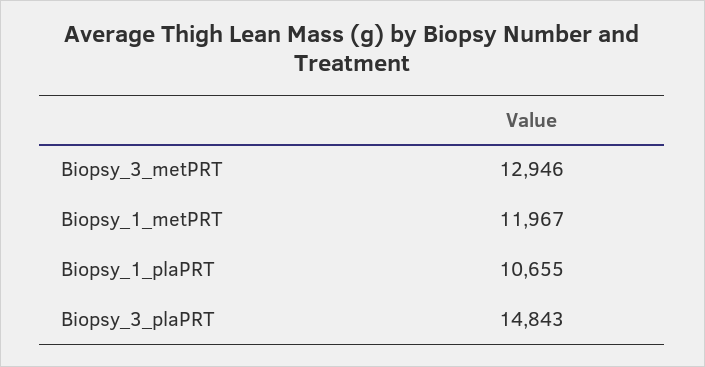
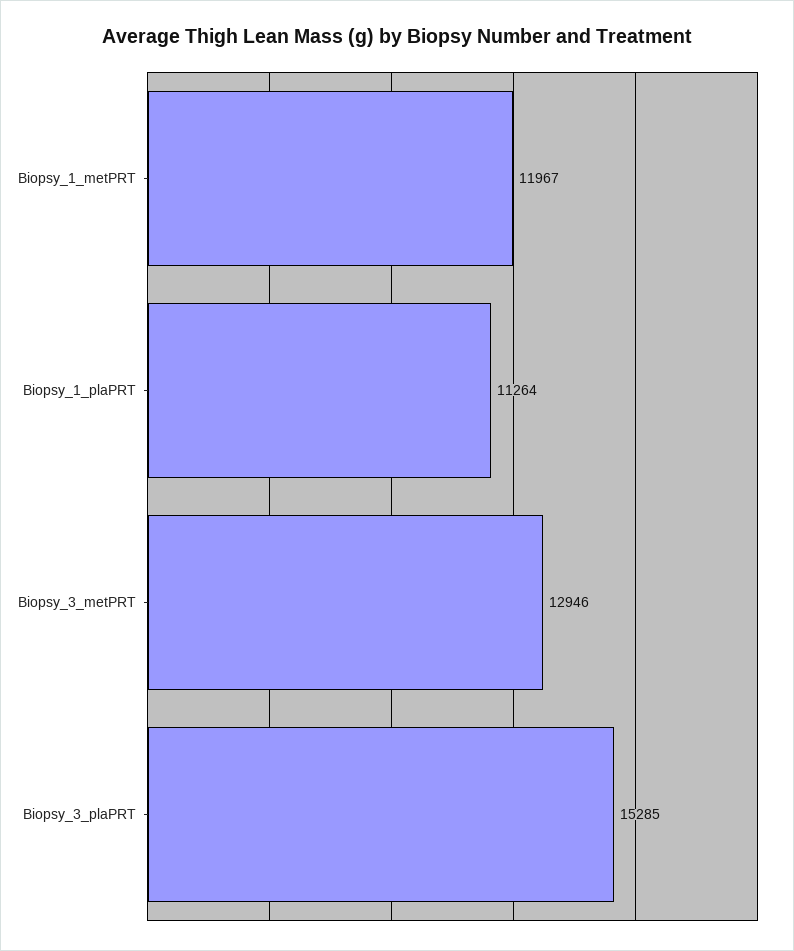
Biopsy_1_plaPRT: 10655 -> 11264
Biopsy_3_plaPRT: 14843 -> 15285

